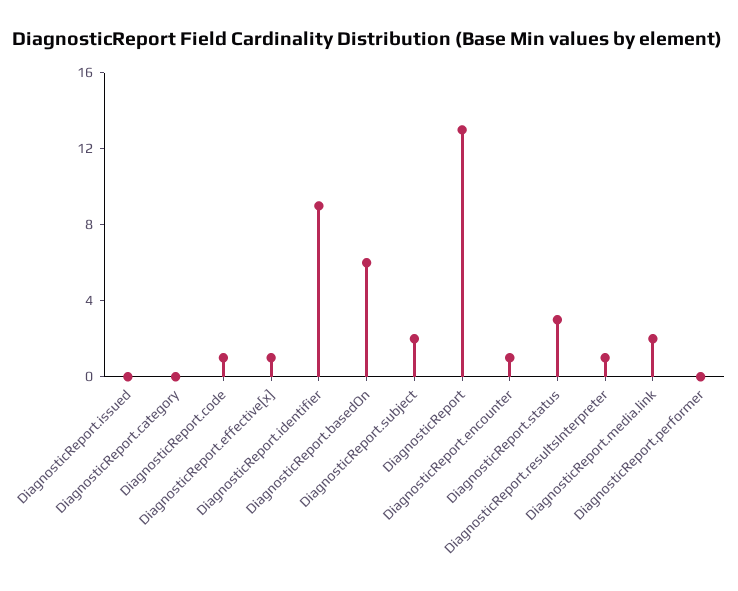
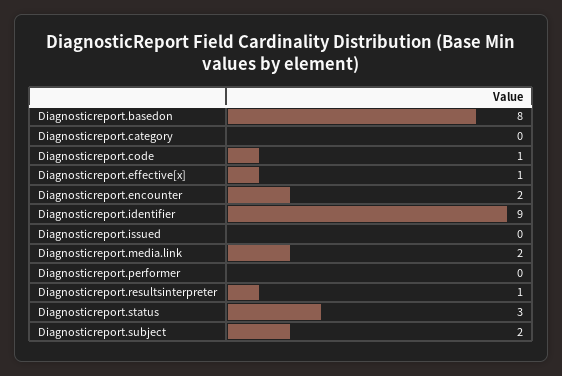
DiagnosticReport.basedOn: 6 -> 8
DiagnosticReport: 13 -> none
DiagnosticReport.encounter: 1 -> 2

